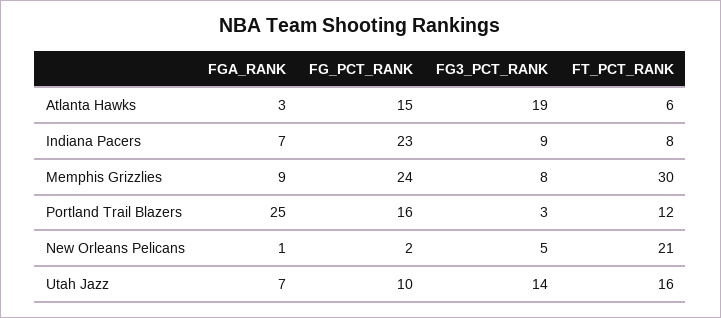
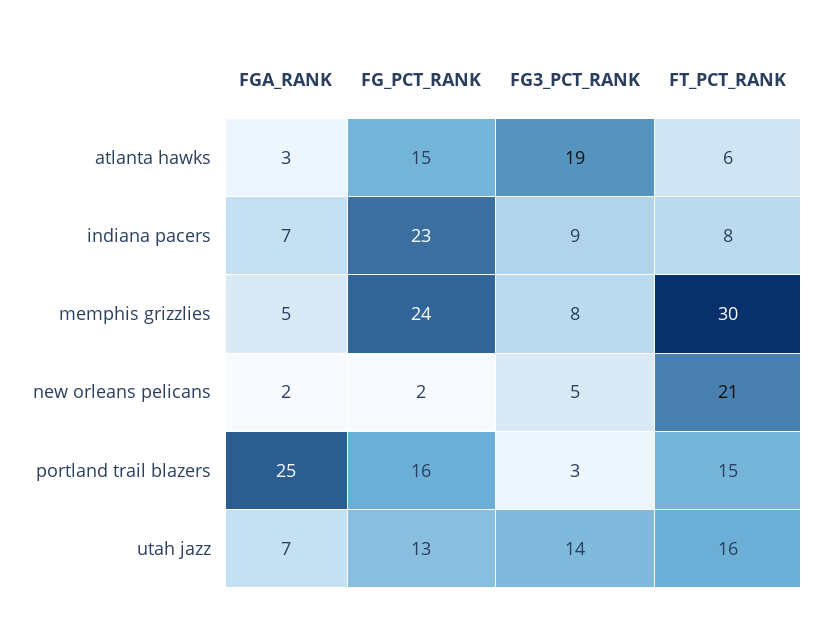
FGA_RANK, Memphis Grizzlies: 9 -> 5
FT_PCT_RANK, Portland Trail Blazers: 12 -> 15
FGA_RANK, New Orleans Pelicans: 1 -> 2
FG_PCT_RANK, Utah Jazz: 10 -> 13

